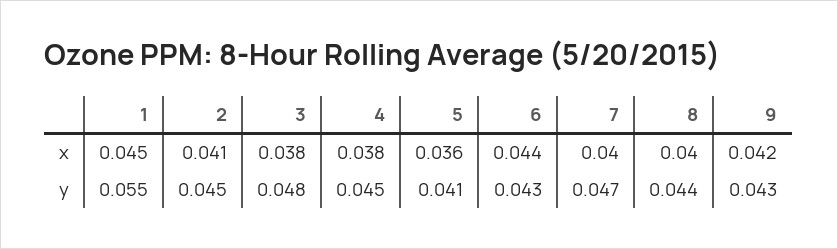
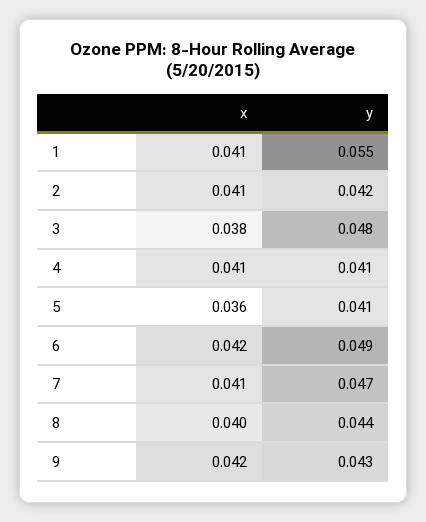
1, x: 0.045 -> 0.041
4, x: 0.038 -> 0.041
6, x: 0.044 -> 0.042
7, x: 0.04 -> 0.041
2, y: 0.045 -> 0.042
4, y: 0.045 -> 0.041
6, y: 0.043 -> 0.049

